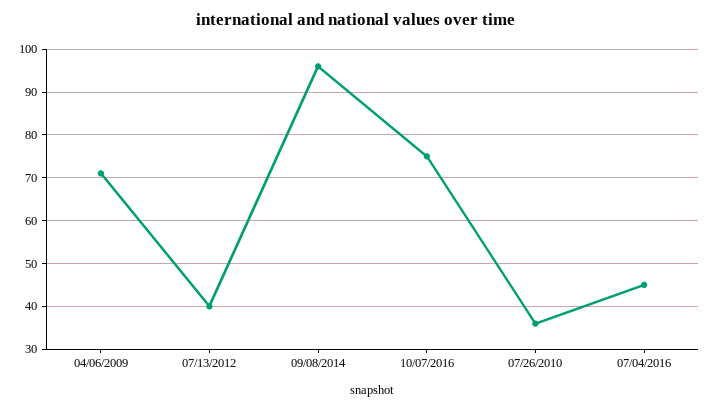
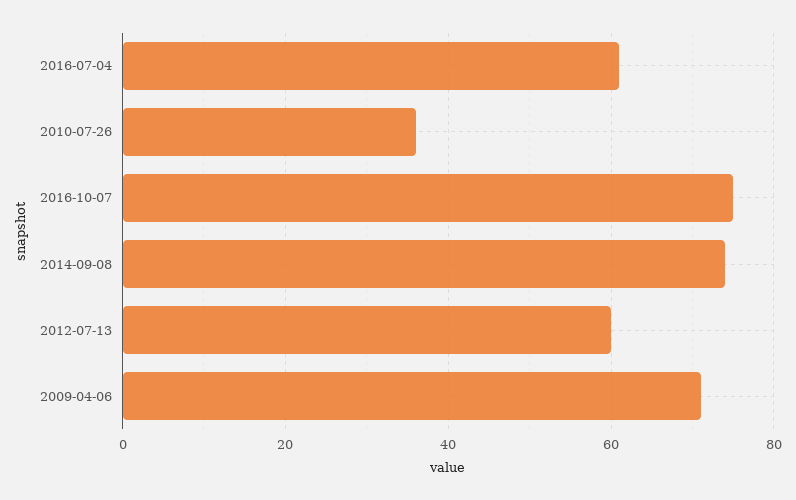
07/13/2012: 40 -> 60
09/08/2014: 95 -> 75
07/04/2016: 45 -> 60

